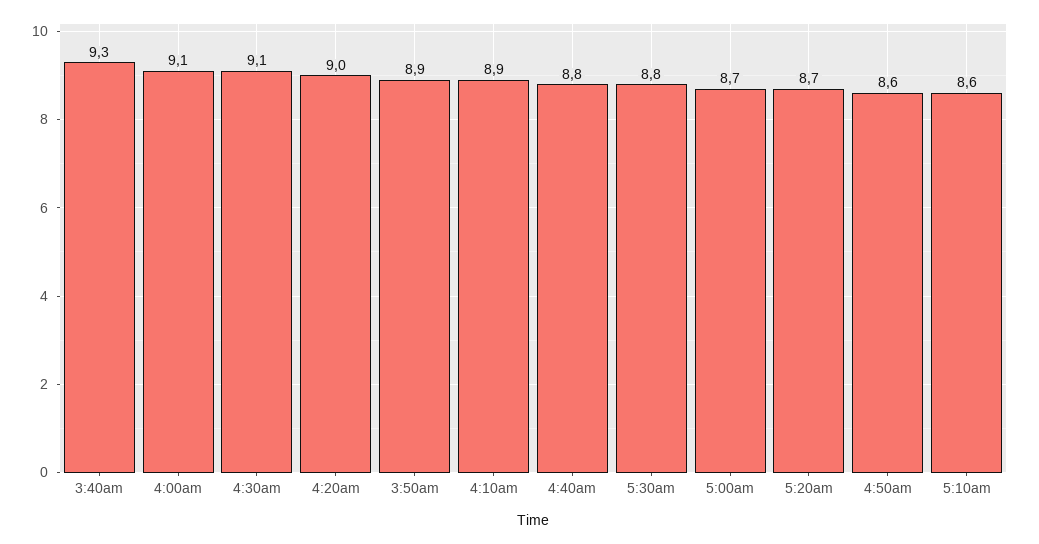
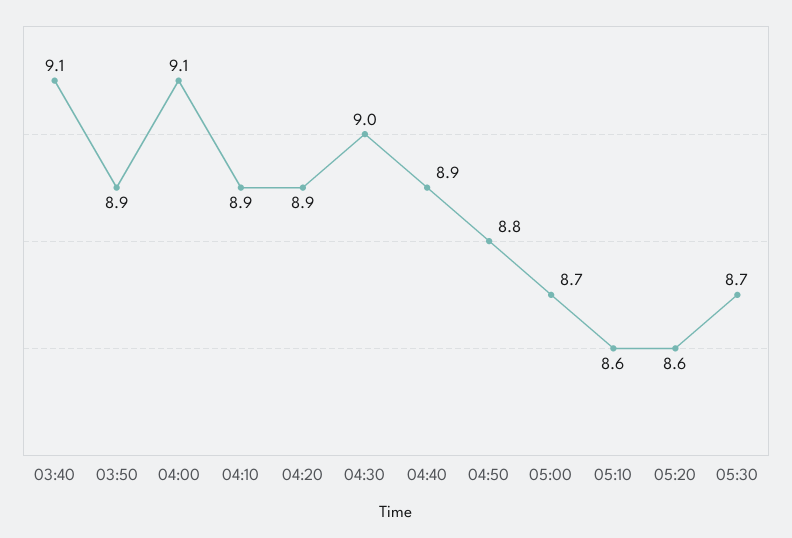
3:40am: 9.3 -> 9.1
4:30am: 9.1 -> 9
4:20am: 9 -> 8.9
4:40am: 8.8 -> 8.9
5:30am: 8.8 -> 8.7
5:20am: 8.7 -> 8.6
4:50am: 8.6 -> 8.8

